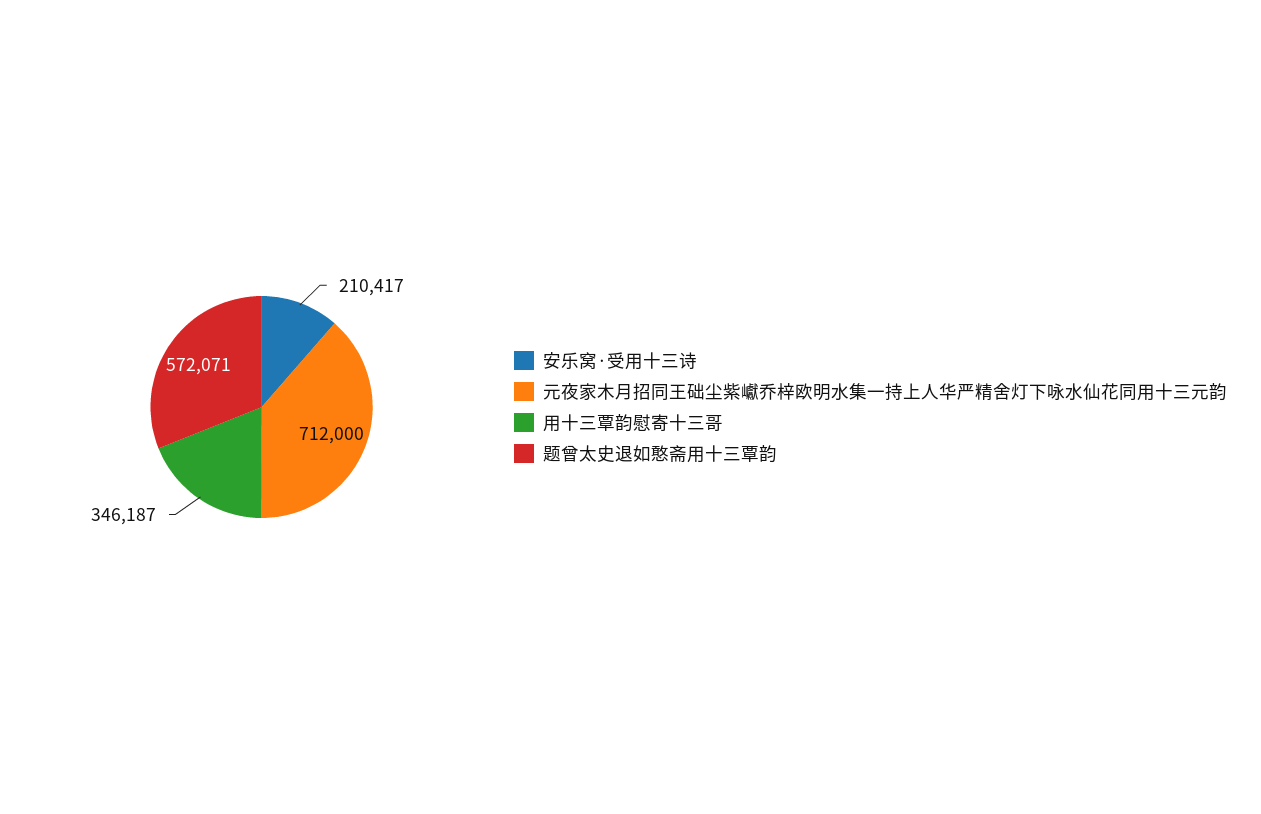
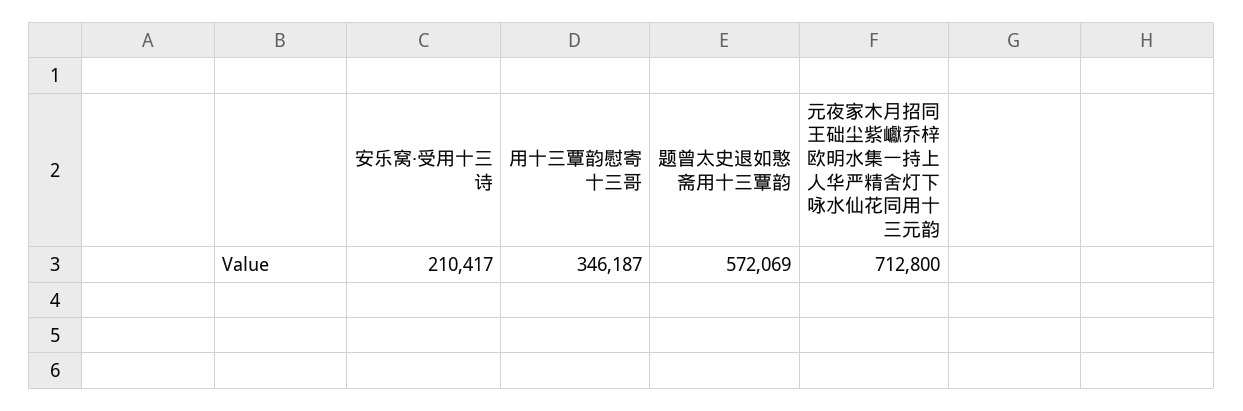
元夜家木月招同王础尘紫巘乔梓欧明水集一持上人华严精舍灯下咏水仙花同用十三元韵: 712000 -> 712800
题曾太史退如憨斋用十三覃韵: 572071 -> 572069

